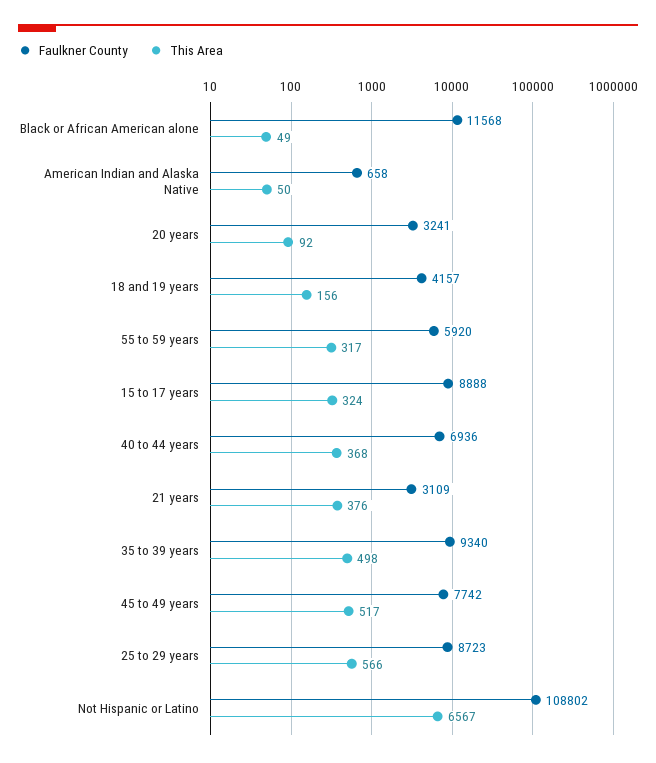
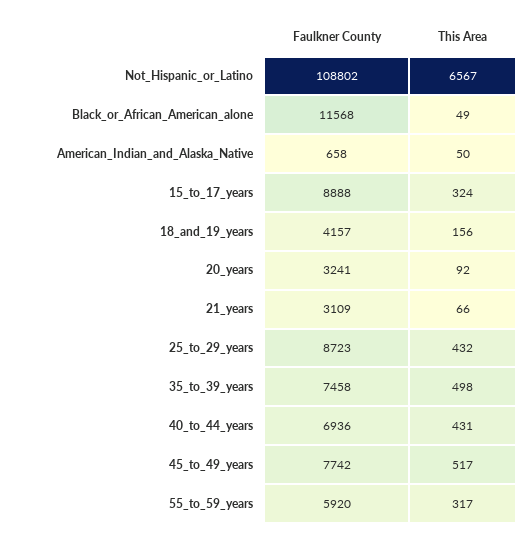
This Area, 40 to 44 years: 368 -> 431
This Area, 21 years: 376 -> 66
Faulkner County, 35 to 39 years: 9340 -> 7458
This Area, 25 to 29 years: 566 -> 432

